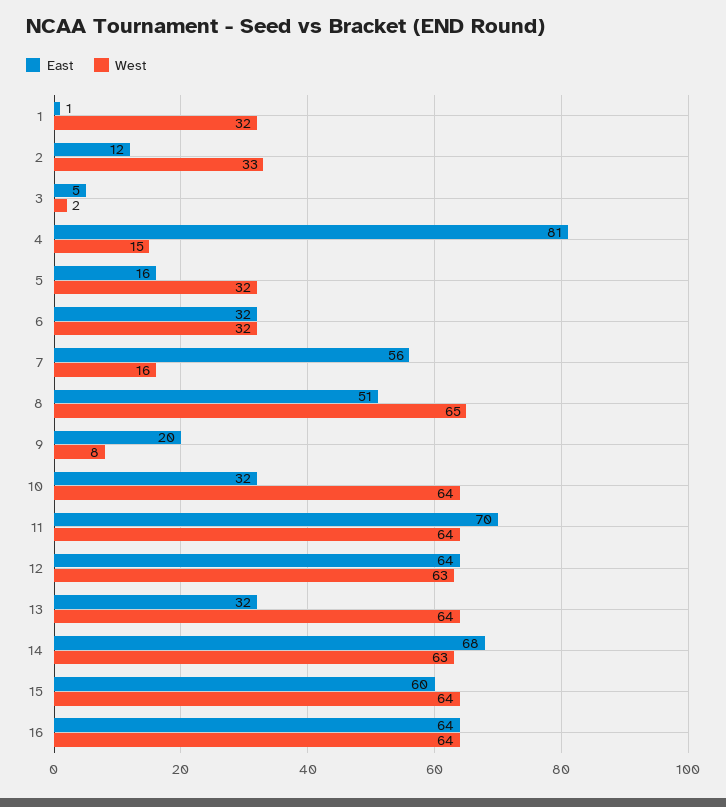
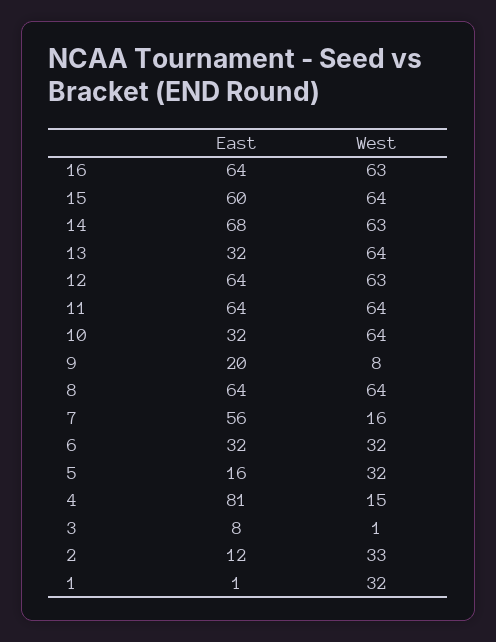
East, 3: 5 -> 8
West, 3: 2 -> 1
East, 8: 51 -> 64
West, 8: 65 -> 64
East, 11: 70 -> 64
West, 16: 64 -> 63

